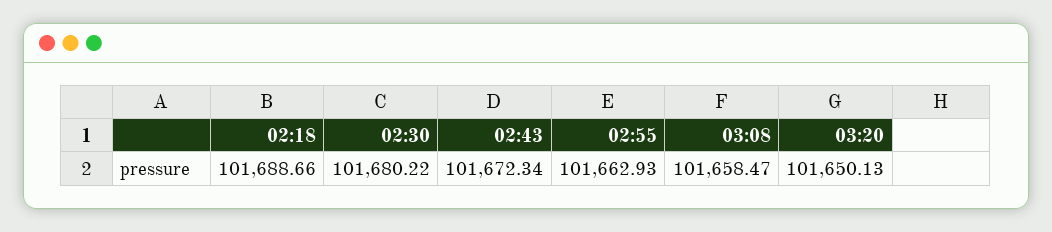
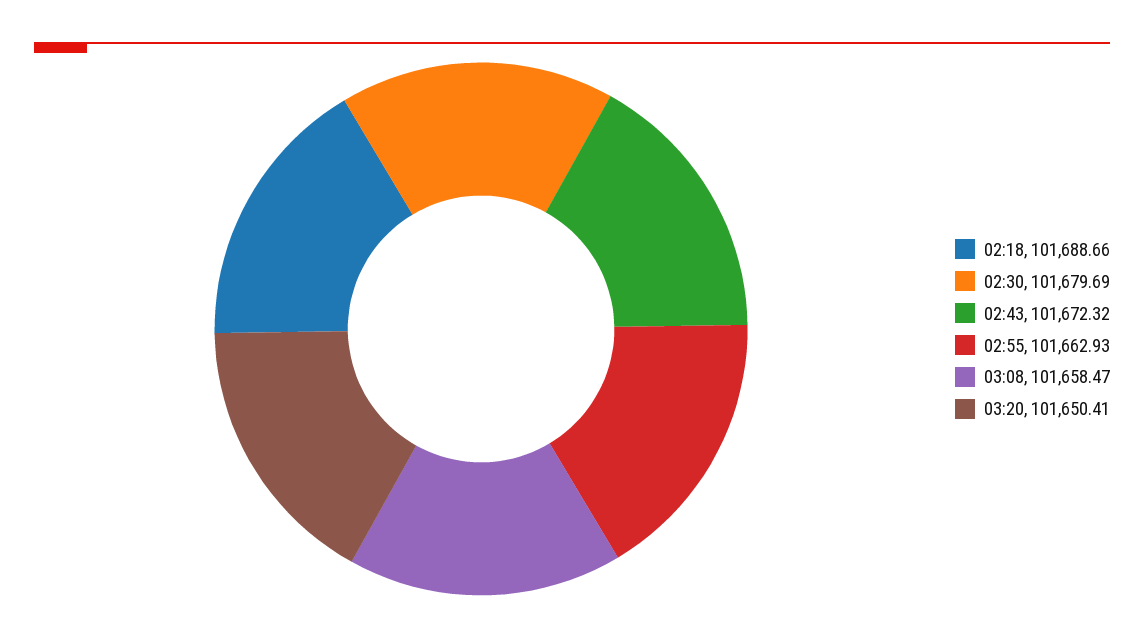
02:30: 101680.22 -> 101679.69
02:43: 101672.34 -> 101672.32
03:20: 101650.13 -> 101650.41

